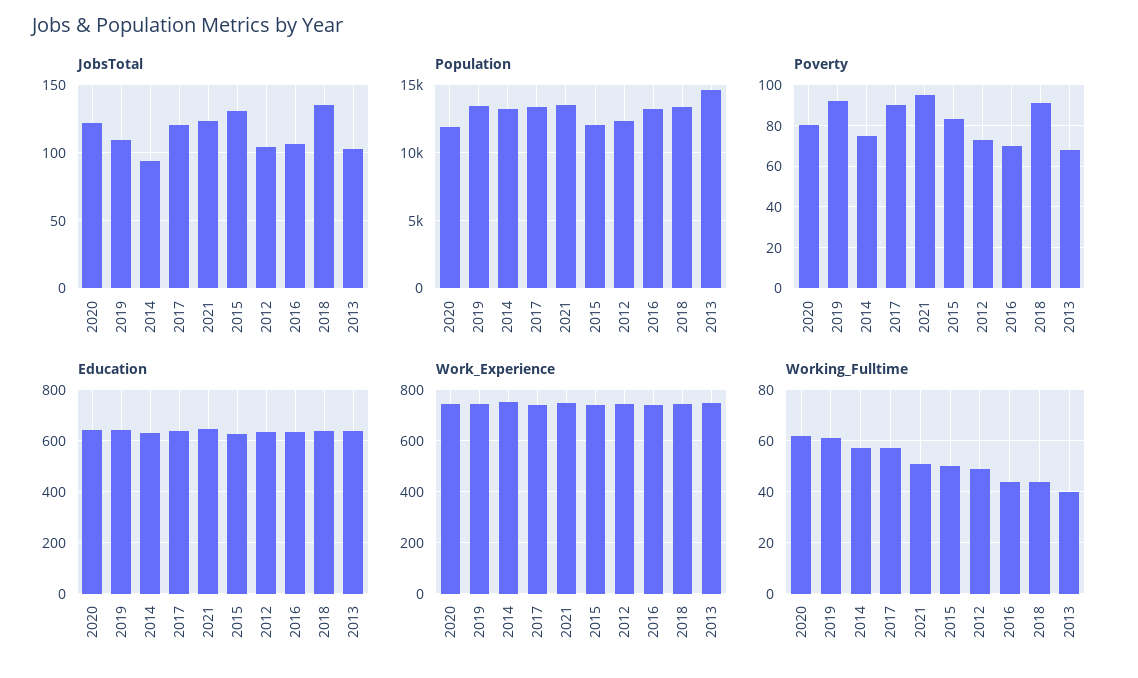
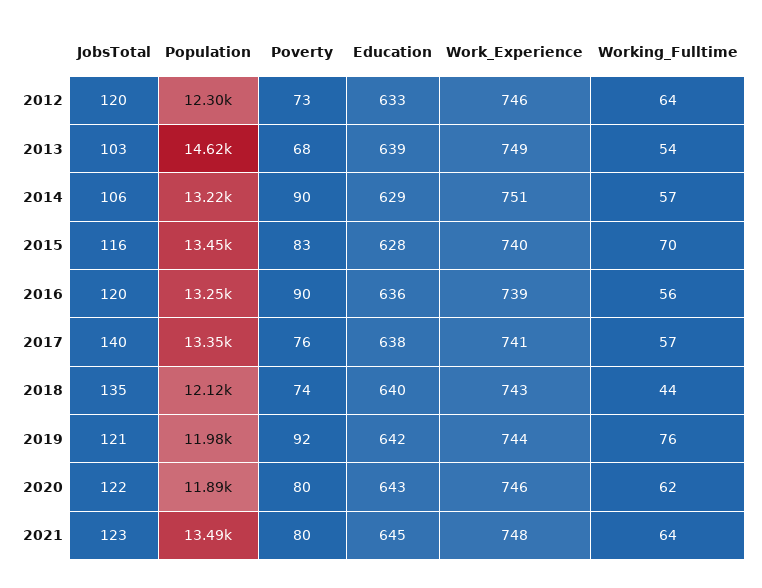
JobsTotal, 2019: 110 -> 121
JobsTotal, 2014: 95 -> 106
JobsTotal, 2017: 120 -> 140
JobsTotal, 2015: 130 -> 116
JobsTotal, 2012: 105 -> 120
JobsTotal, 2016: 105 -> 120
Population, 2019: 13500 -> 11980
Population, 2015: 12000 -> 13450
Population, 2018: 13500 -> 12120
Poverty, 2014: 75 -> 90
Poverty, 2017: 90 -> 76
Poverty, 2021: 95 -> 80
Poverty, 2016: 70 -> 90
Poverty, 2018: 90 -> 74
Working_Fulltime, 2019: 60 -> 76
Working_Fulltime, 2021: 50 -> 64
Working_Fulltime, 2015: 50 -> 70
Working_Fulltime, 2012: 50 -> 64
Working_Fulltime, 2016: 45 -> 56
Working_Fulltime, 2013: 40 -> 54

